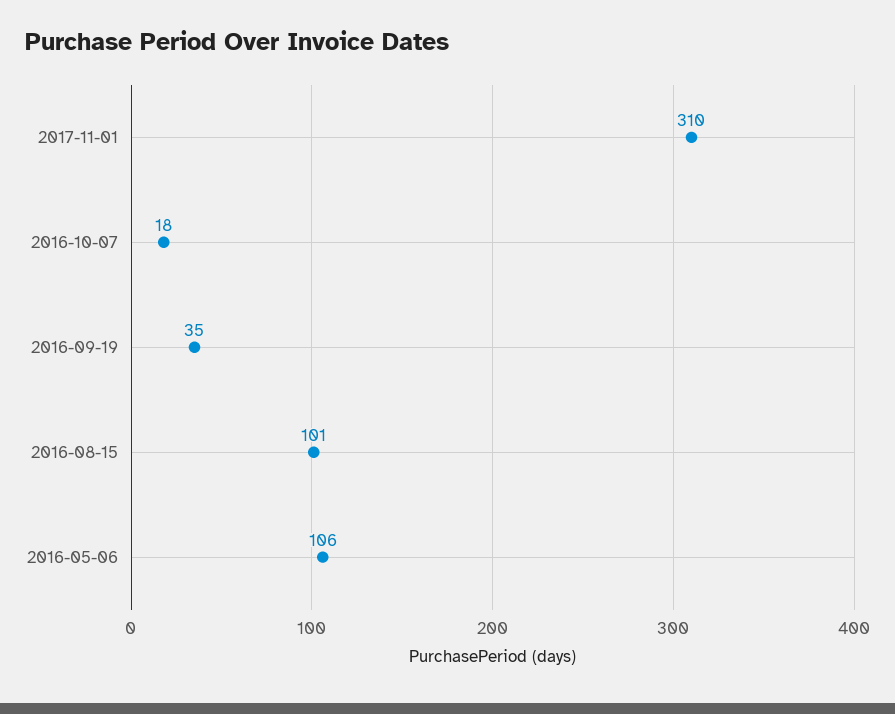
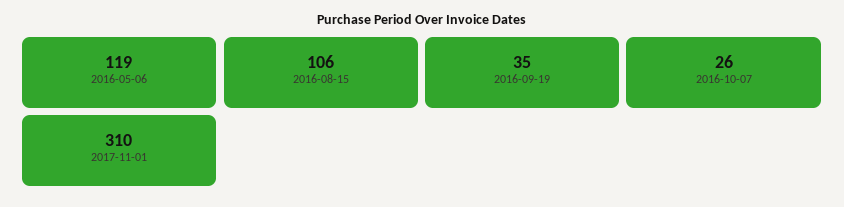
2016-10-07: 18 -> 26
2016-08-15: 101 -> 106
2016-05-06: 106 -> 119

